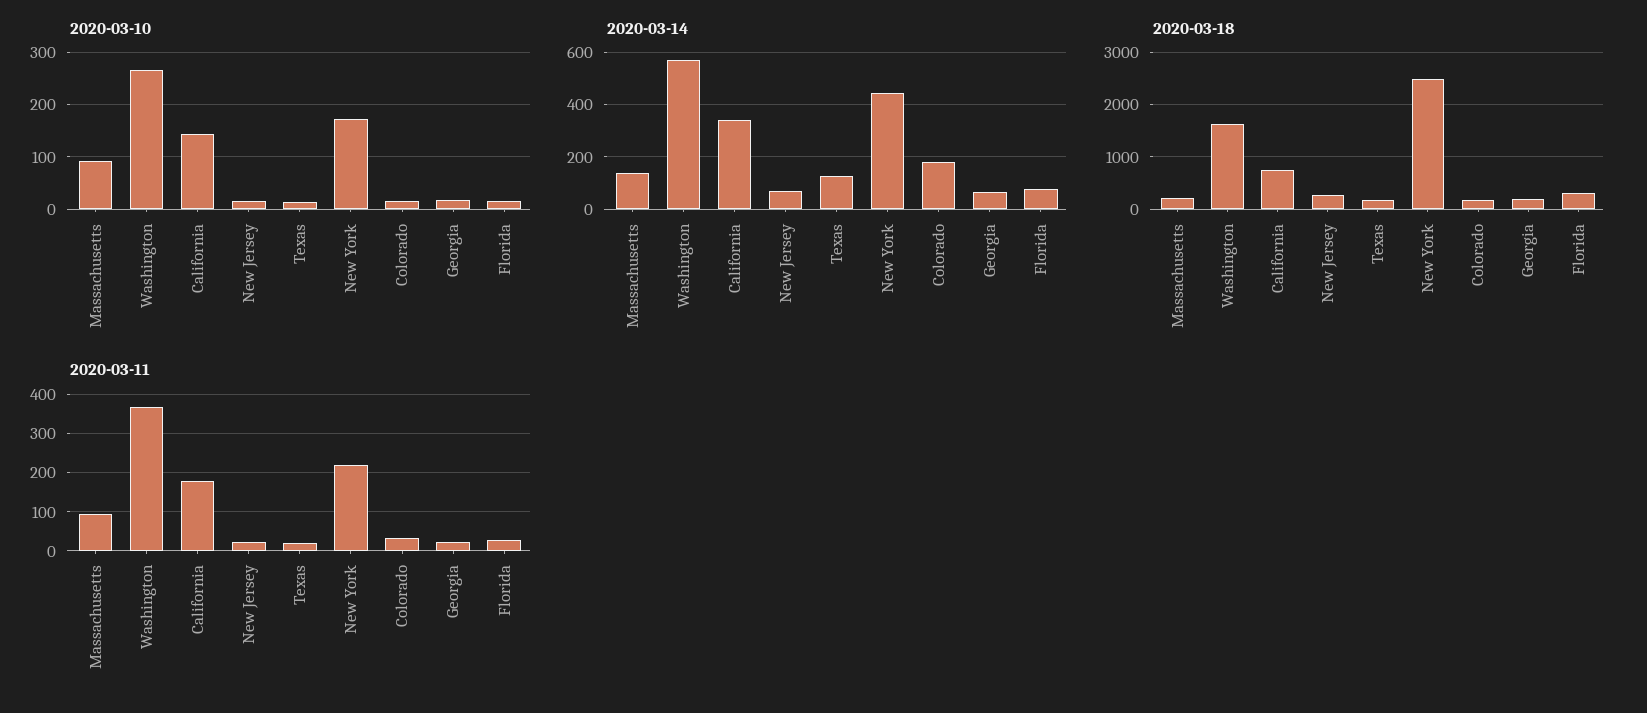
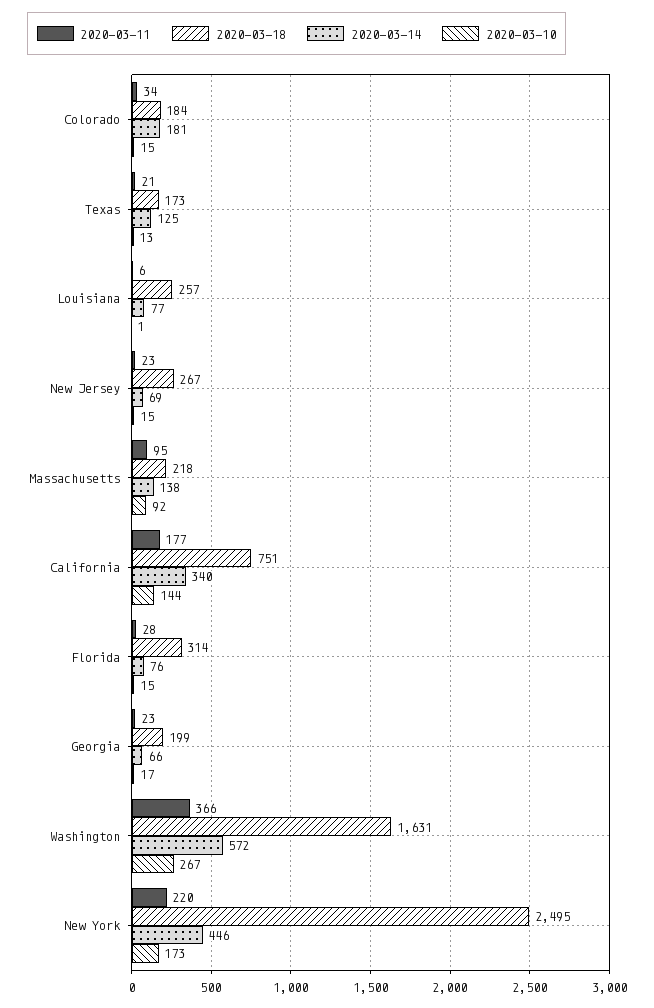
2020-03-11, Louisiana: none -> 6
2020-03-18, Louisiana: none -> 257
2020-03-14, Louisiana: none -> 77
2020-03-10, Louisiana: none -> 1

